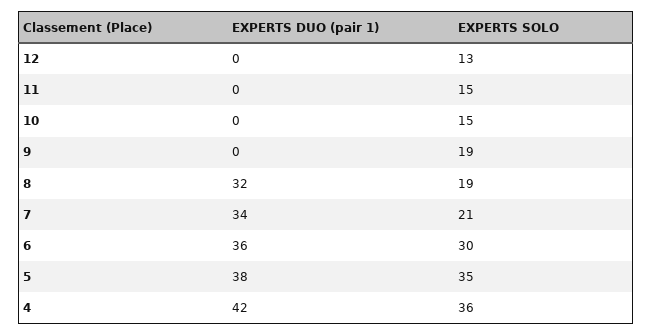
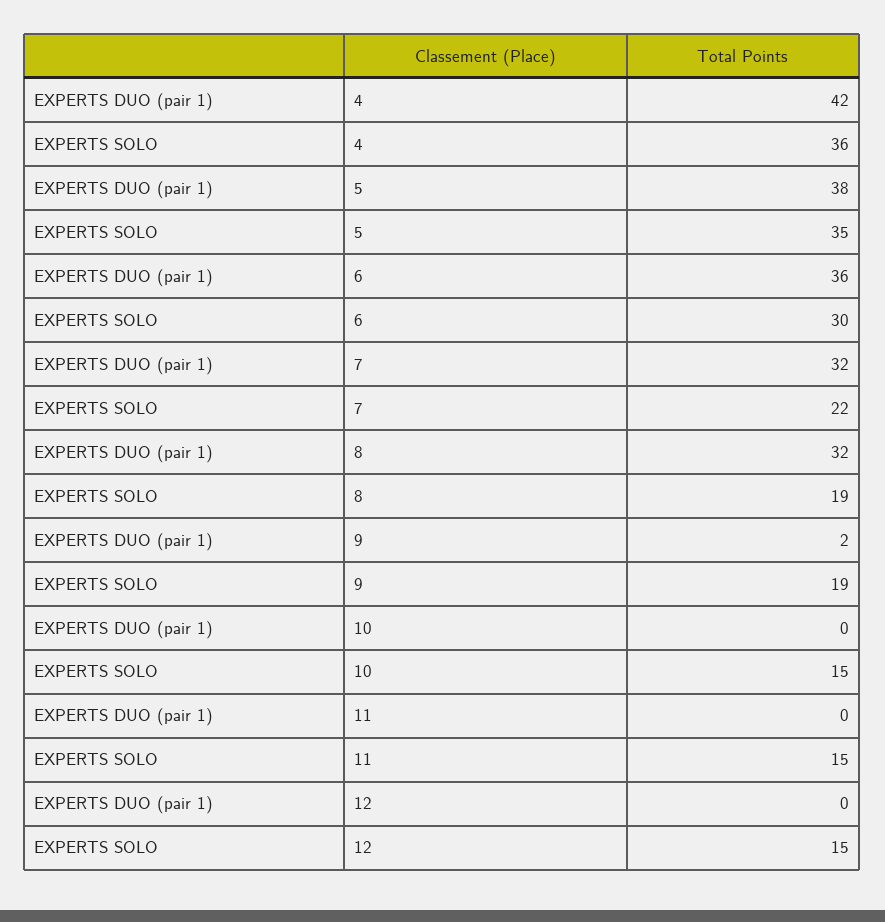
EXPERTS SOLO, 12: 13 -> 15
EXPERTS DUO (pair 1), 9: 0 -> 2
EXPERTS DUO (pair 1), 7: 34 -> 32
EXPERTS SOLO, 7: 21 -> 22

